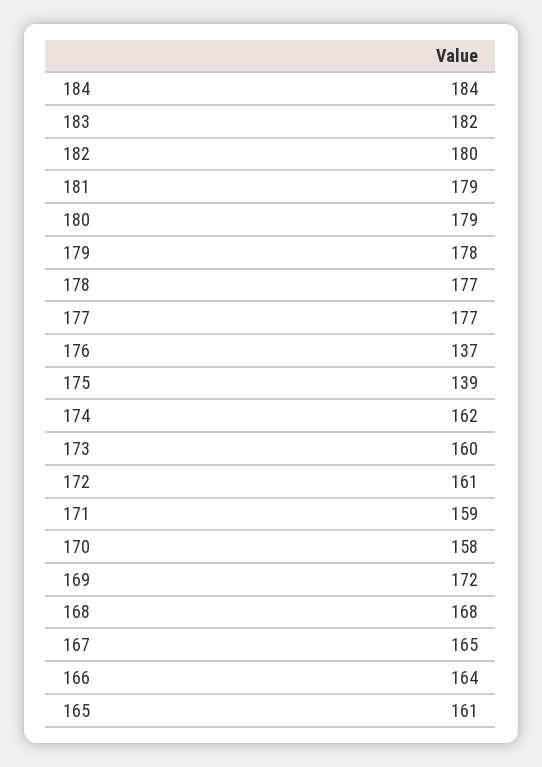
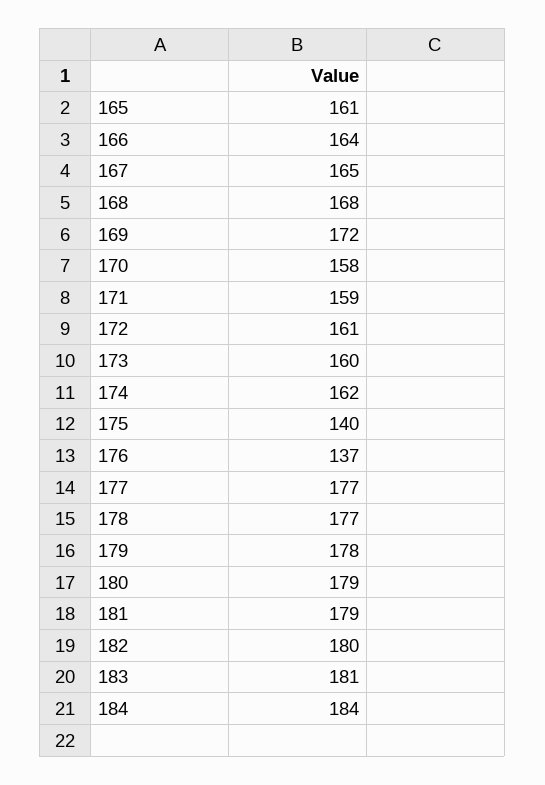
183: 182 -> 181
175: 139 -> 140

